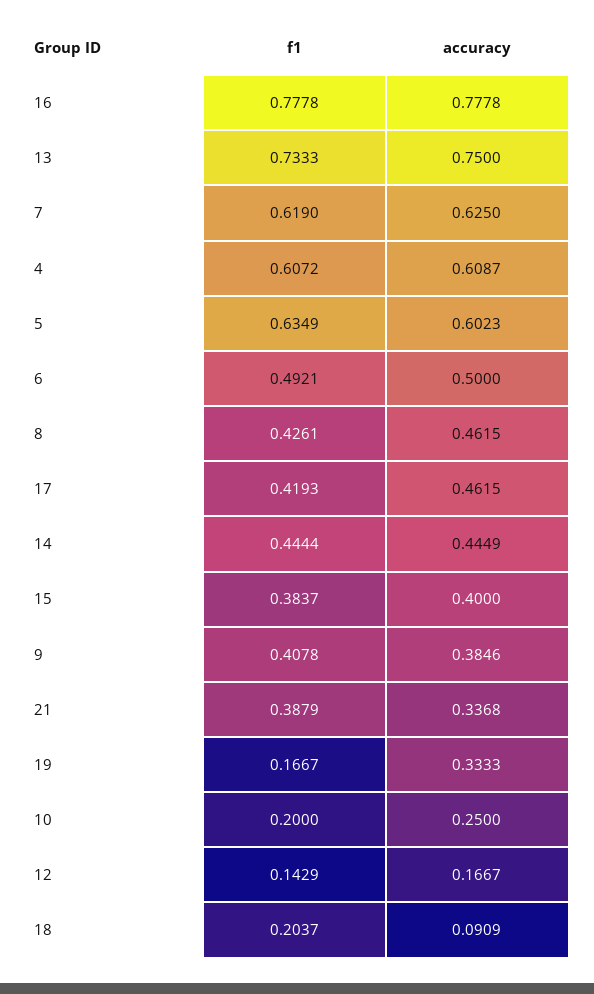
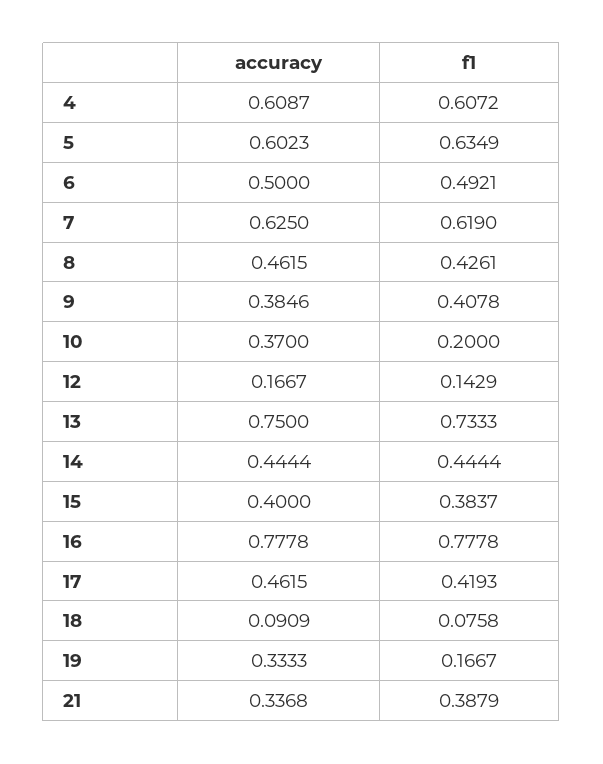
accuracy, 14: 0.4449 -> 0.4444
accuracy, 10: 0.25 -> 0.37
f1, 18: 0.2037 -> 0.0758

